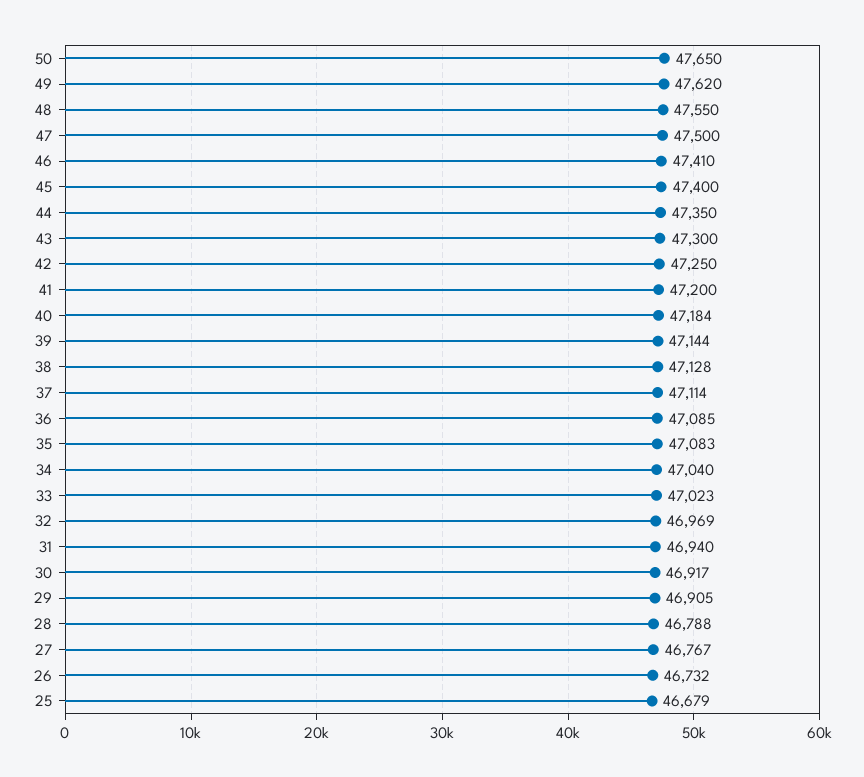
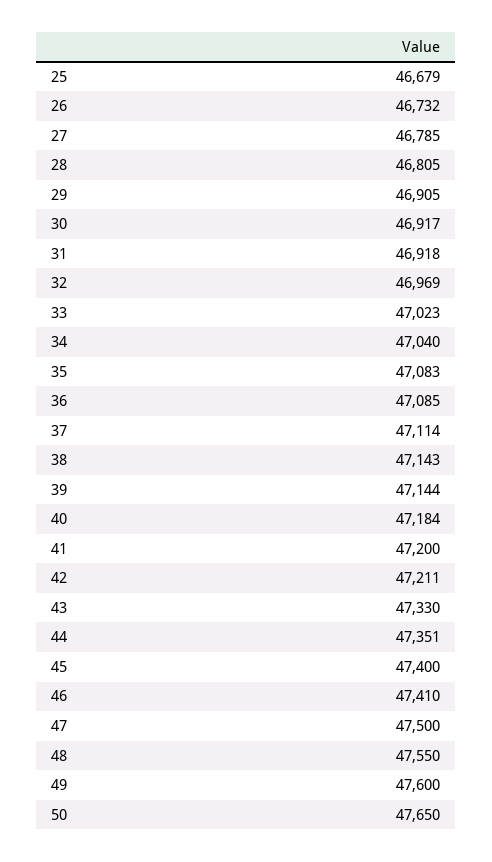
49: 47620 -> 47600
44: 47350 -> 47351
43: 47300 -> 47330
42: 47250 -> 47211
38: 47128 -> 47143
31: 46940 -> 46918
28: 46788 -> 46805
27: 46767 -> 46785

